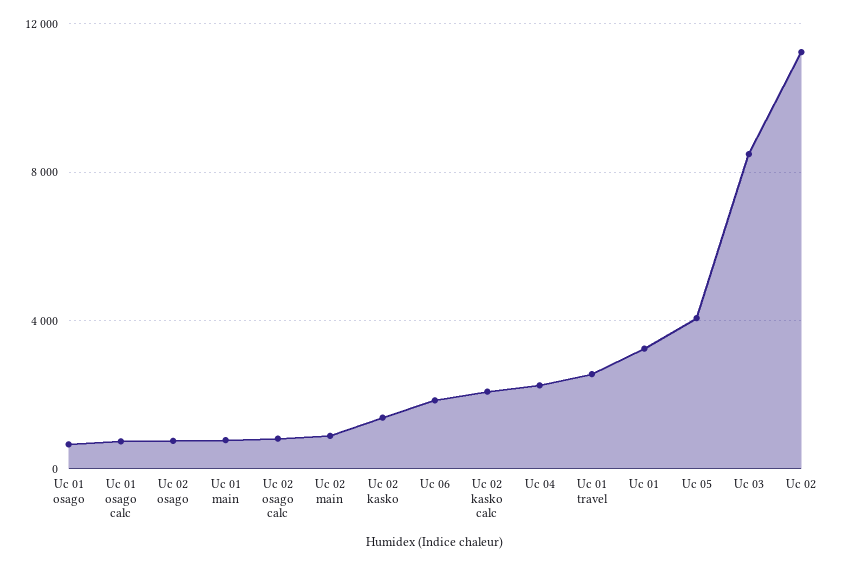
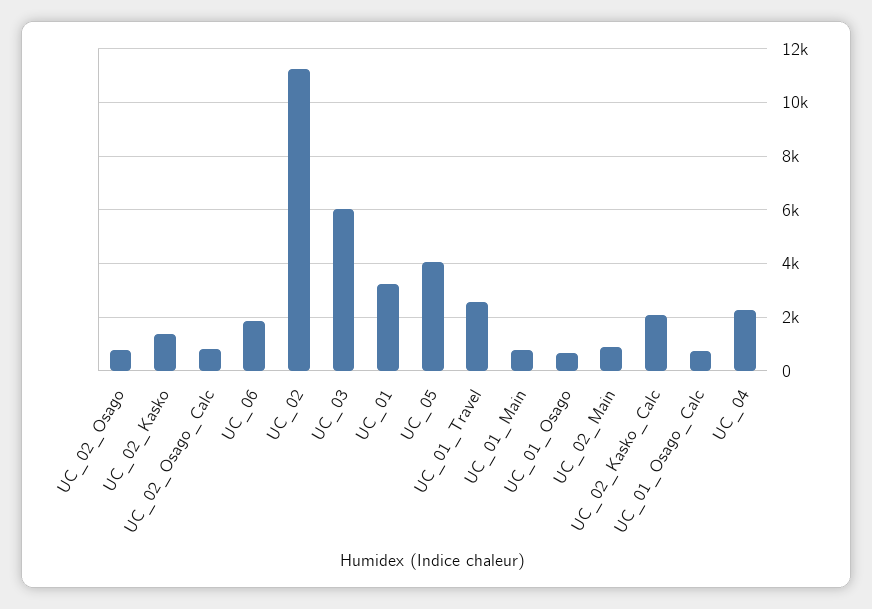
Uc 03: 8500 -> 6000

